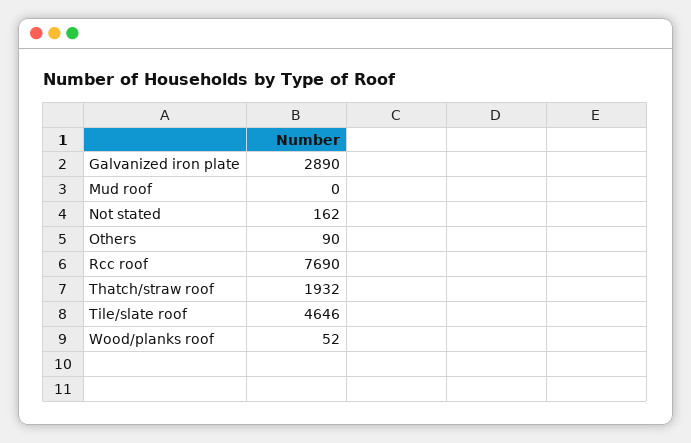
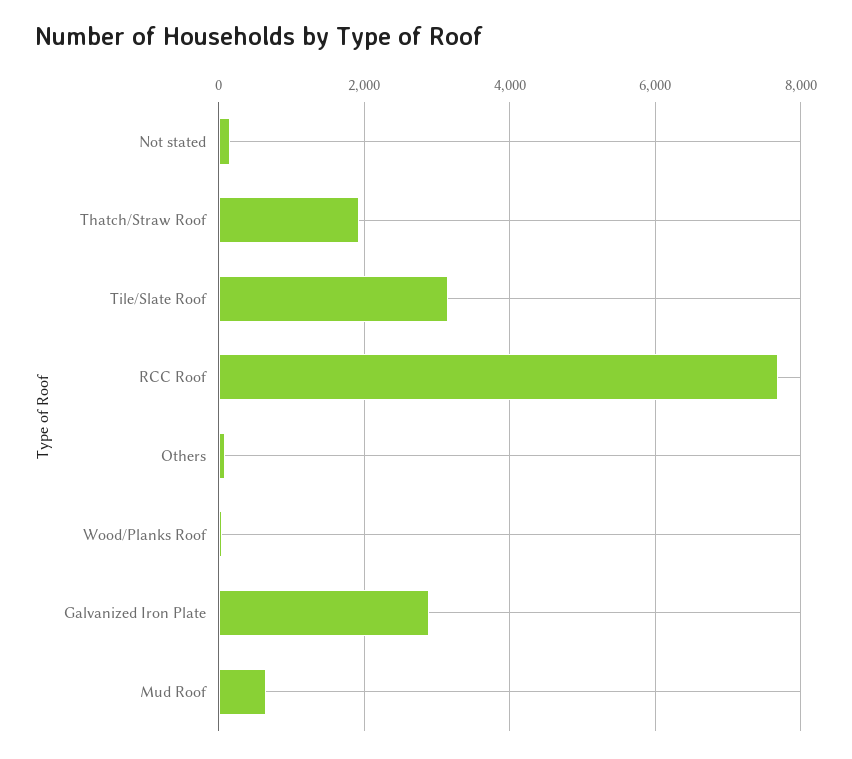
Mud roof: 0 -> 600
Tile/slate roof: 4646 -> 3200

